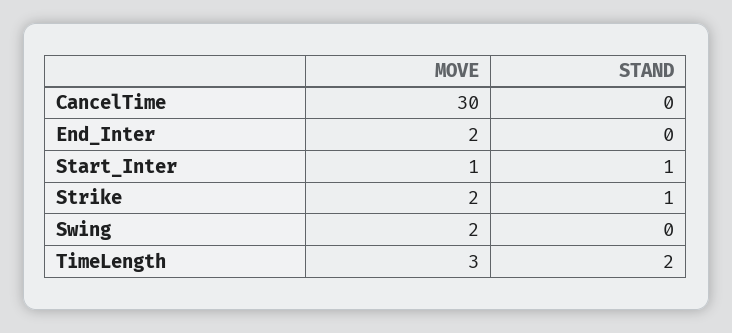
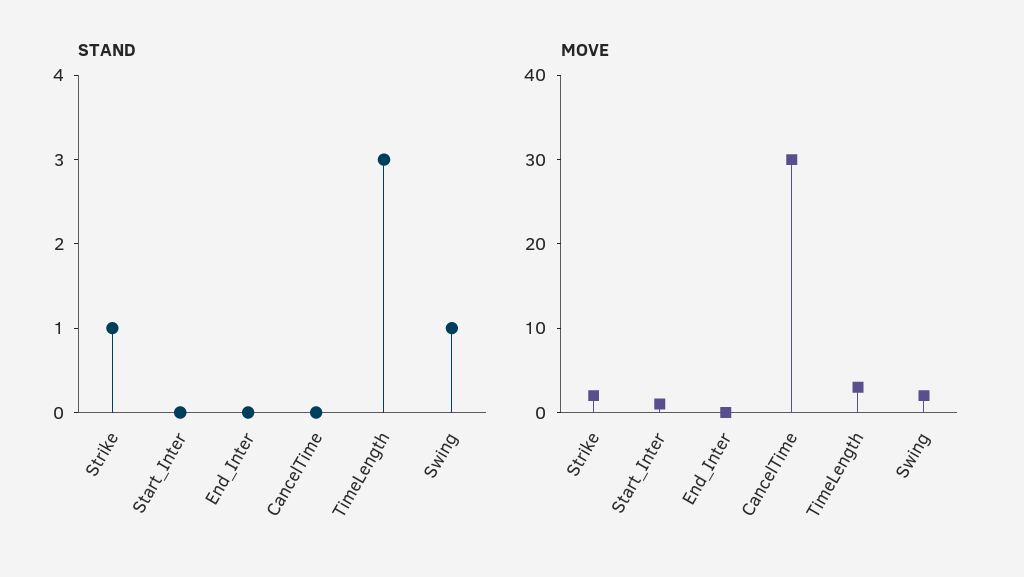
MOVE, End_Inter: 2 -> 0
STAND, Start_Inter: 1 -> 0
STAND, Swing: 0 -> 1
STAND, TimeLength: 2 -> 3

